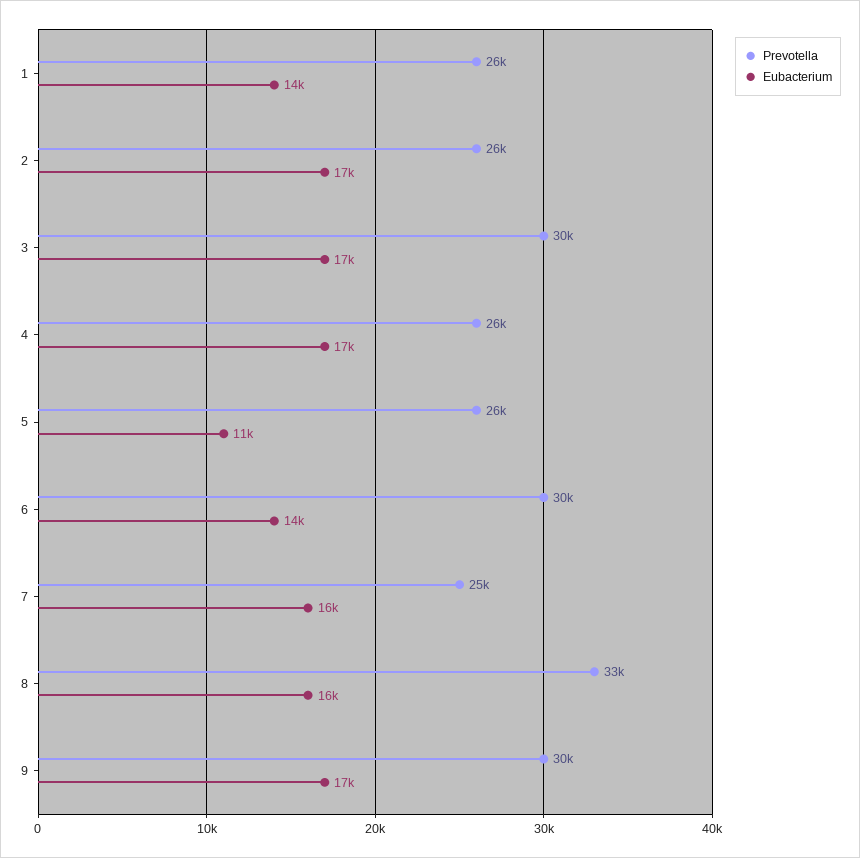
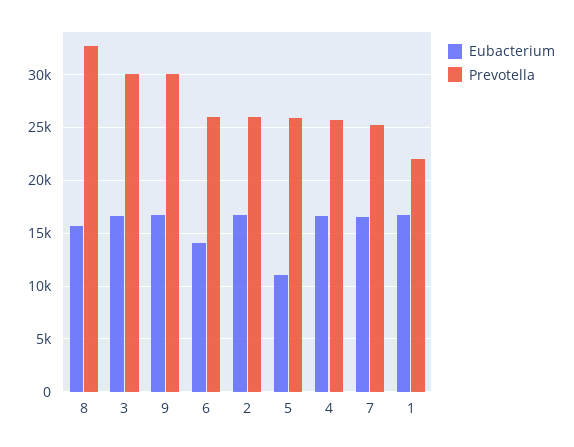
Prevotella, 1: 26000 -> 22000
Eubacterium, 1: 14000 -> 17000
Prevotella, 6: 30000 -> 26000

